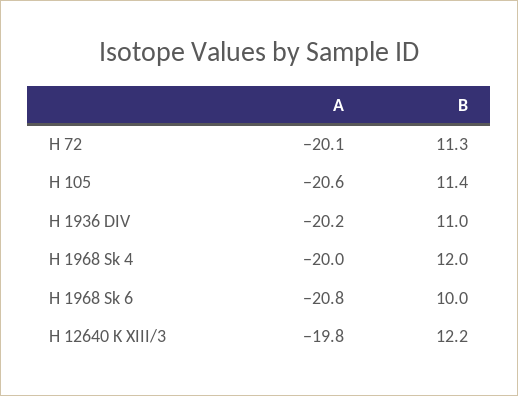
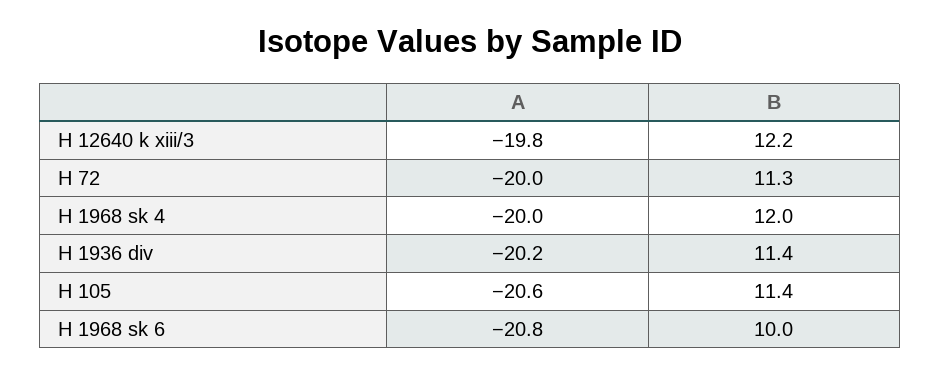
A, H 72: -20.1 -> -20
B, H 1936 DIV: 11 -> 11.4

